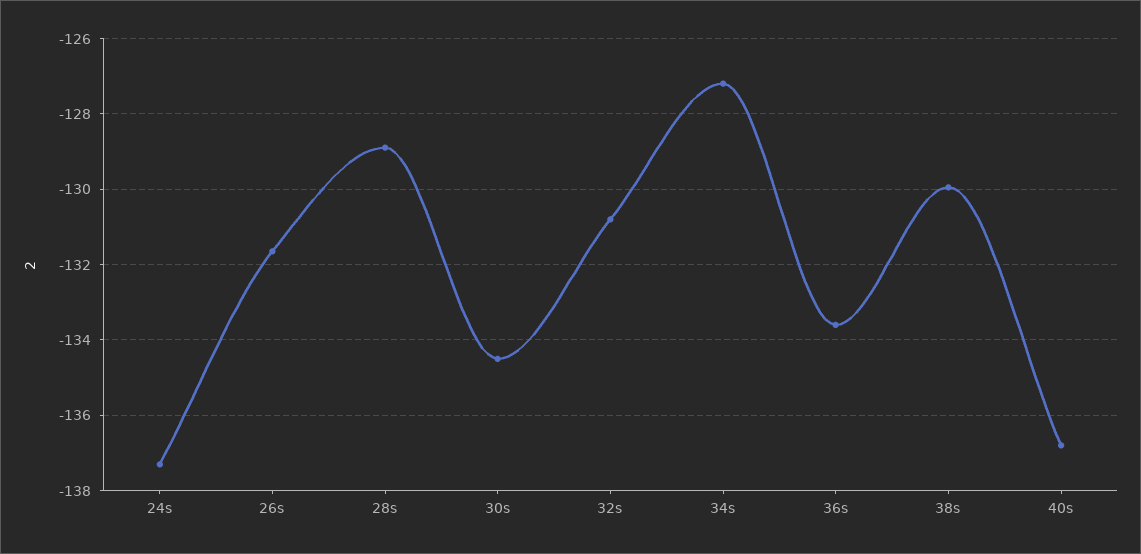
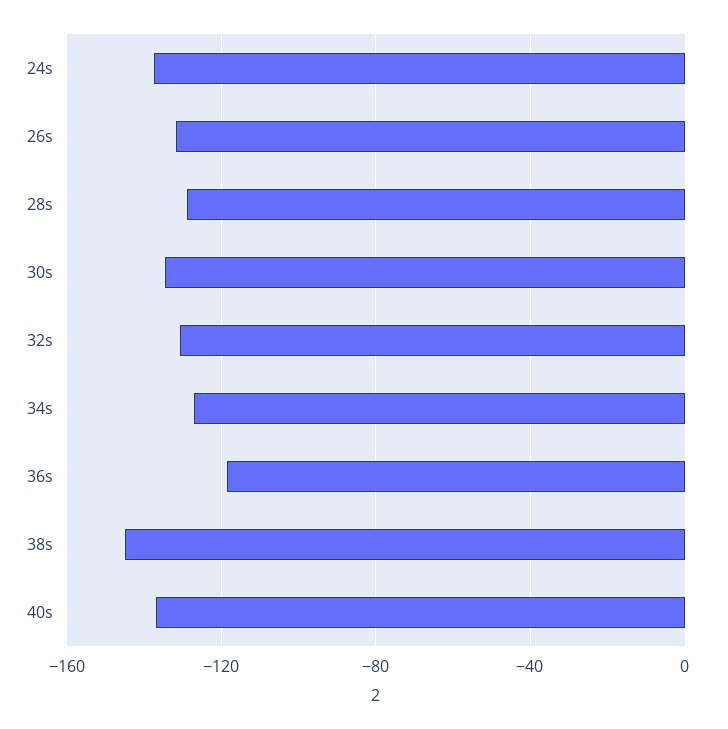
36s: -133.6 -> -120
38s: -130 -> -145

